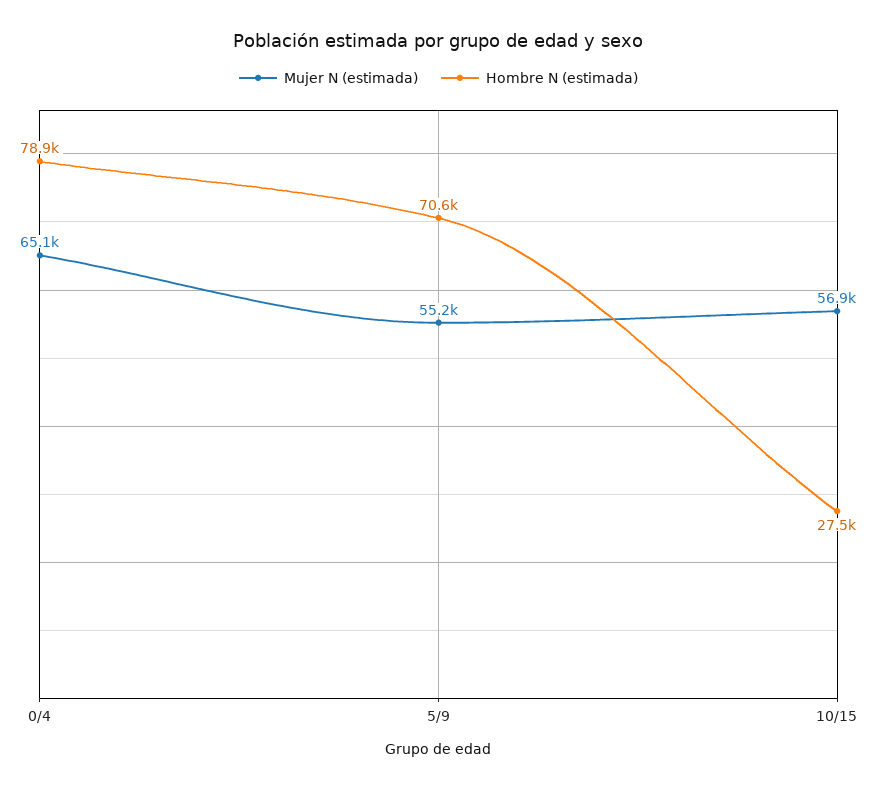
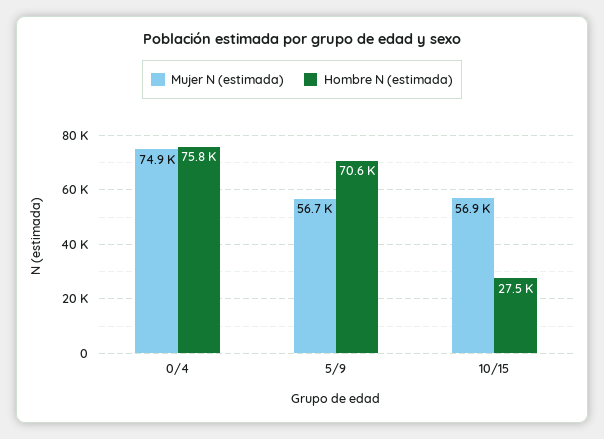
Mujer N (estimada), 0/4: 65100 -> 74900
Hombre N (estimada), 0/4: 78900 -> 75800
Mujer N (estimada), 5/9: 55200 -> 56700

